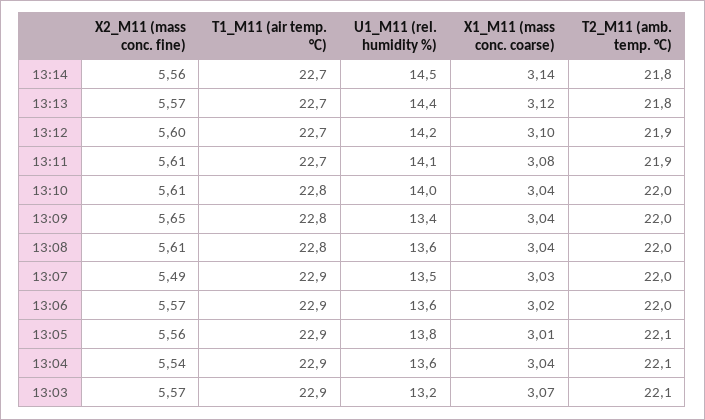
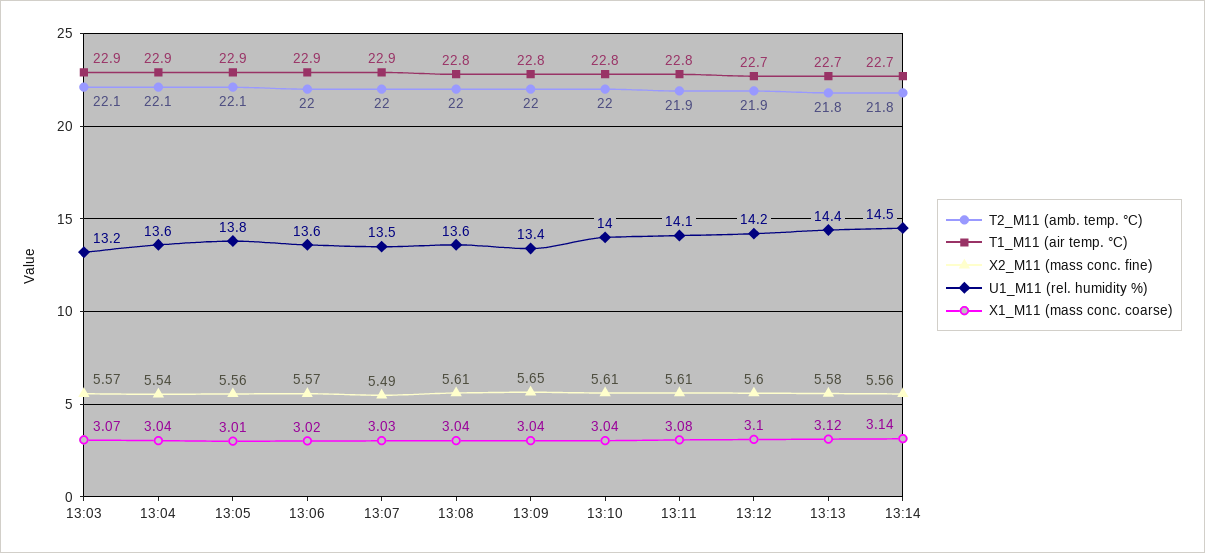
X2_M11 (mass conc. fine), 13:13: 5.57 -> 5.58
T1_M11 (air temp. °C), 13:11: 22.7 -> 22.8

